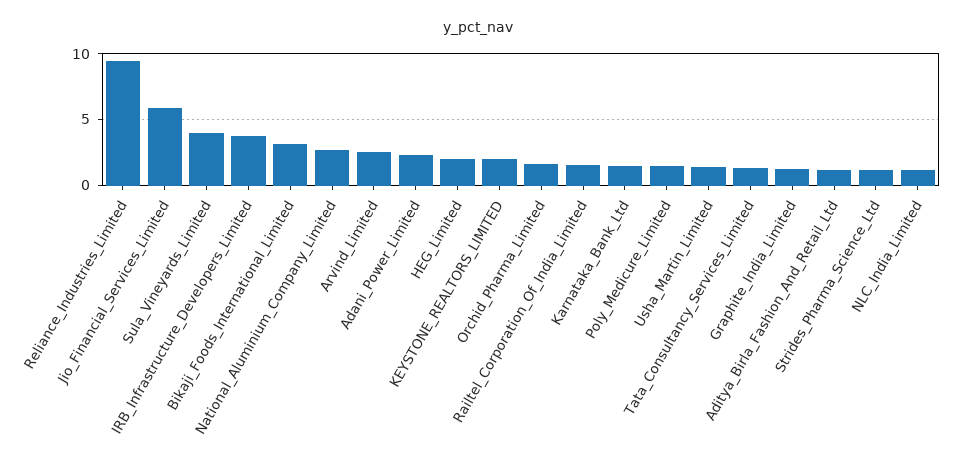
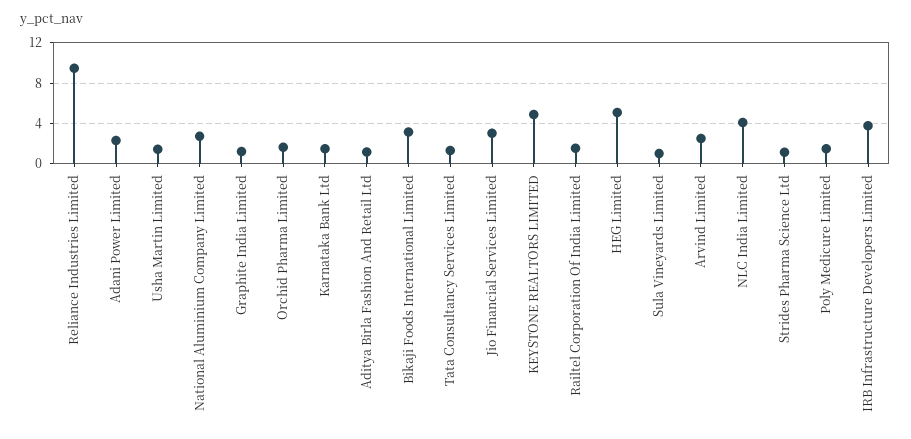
Jio_Financial_Services_Limited: 6 -> 3
Sula_Vineyards_Limited: 4 -> 1
HEG_Limited: 2 -> 5
KEYSTONE_REALTORS_LIMITED: 2 -> 5
NLC_India_Limited: 1 -> 4

